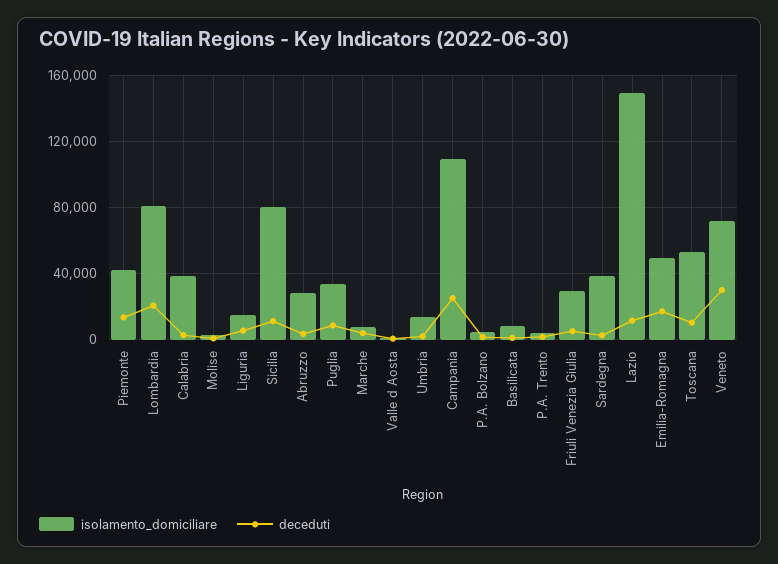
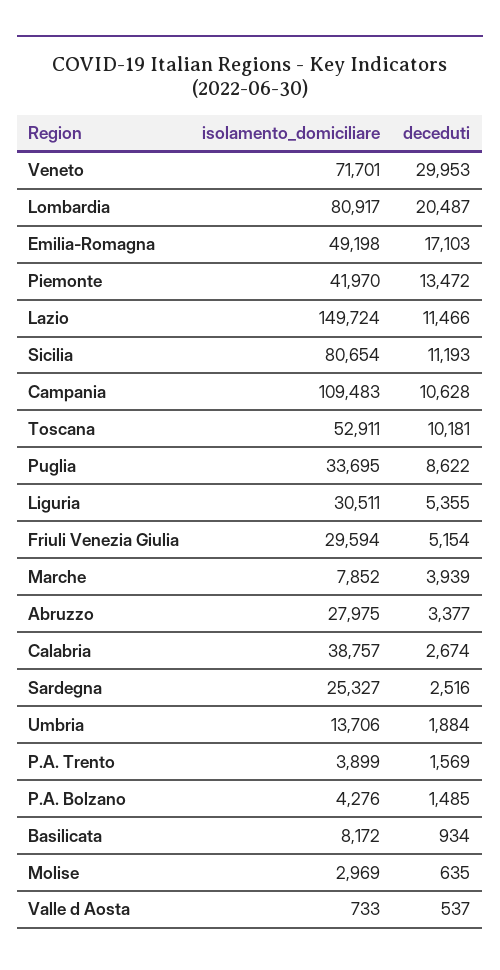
isolamento_domiciliare, Liguria: 15000 -> 30511
deceduti, Campania: 25000 -> 10628
isolamento_domiciliare, Sardegna: 40000 -> 25327

